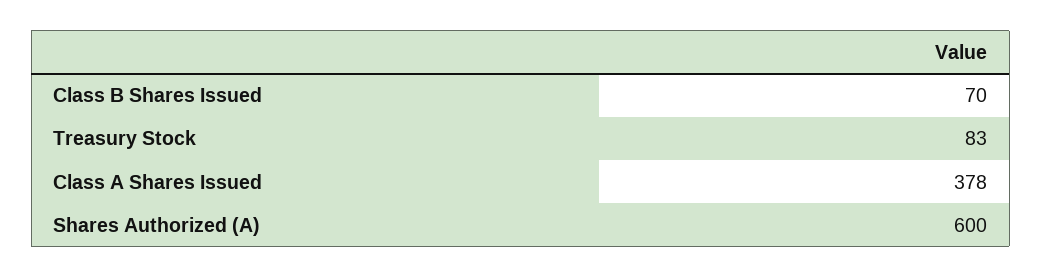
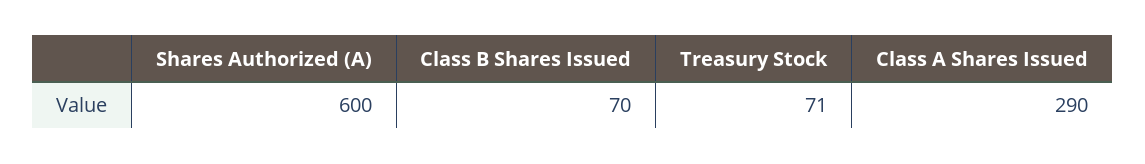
Treasury Stock: 83 -> 71
Class A Shares Issued: 378 -> 290

